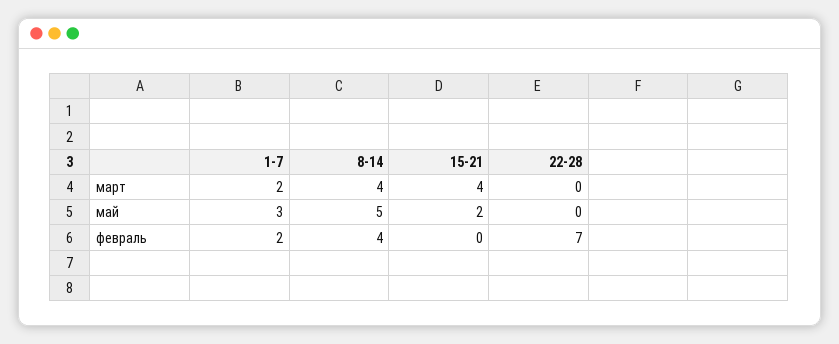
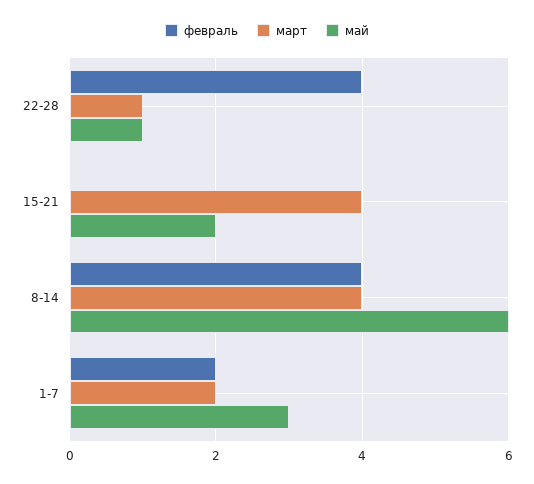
март, 22-28: 0 -> 1
май, 8-14: 5 -> 6
май, 22-28: 0 -> 1
февраль, 22-28: 7 -> 4

